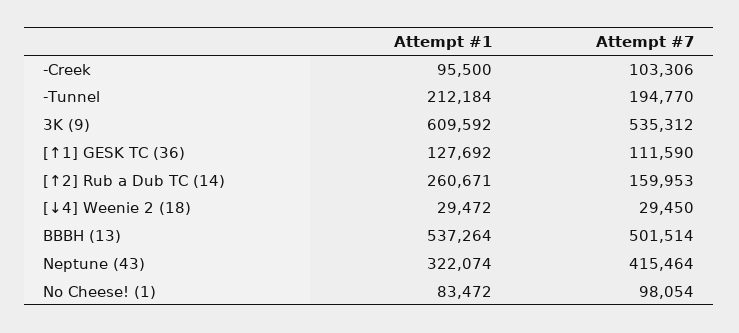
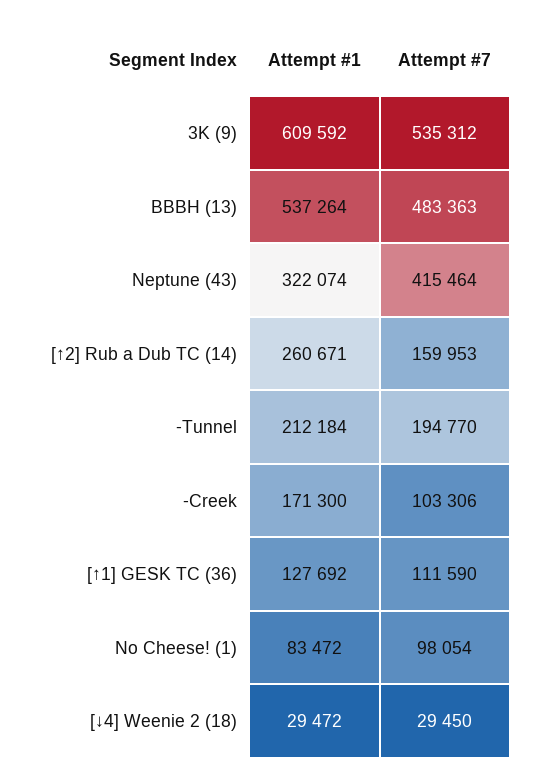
Attempt #1, -Creek: 95500 -> 171300
Attempt #7, BBBH (13): 501514 -> 483363

